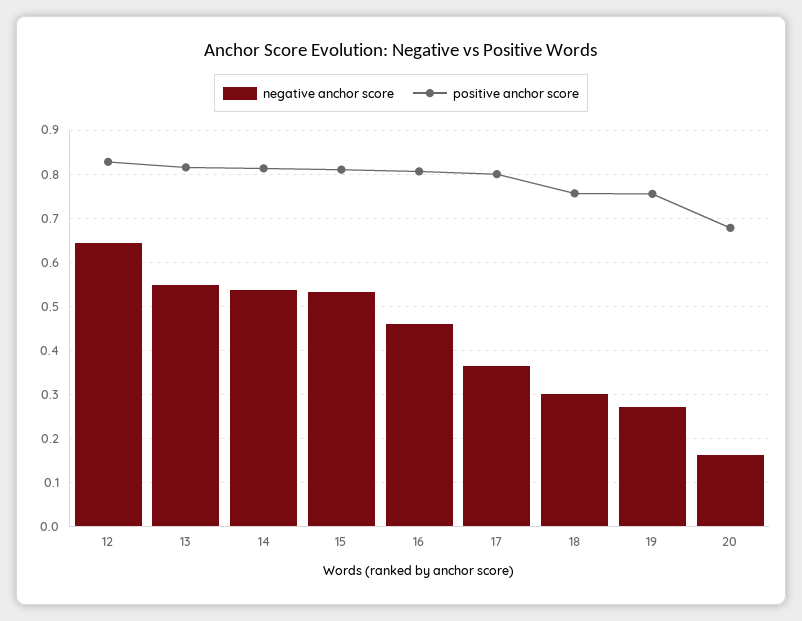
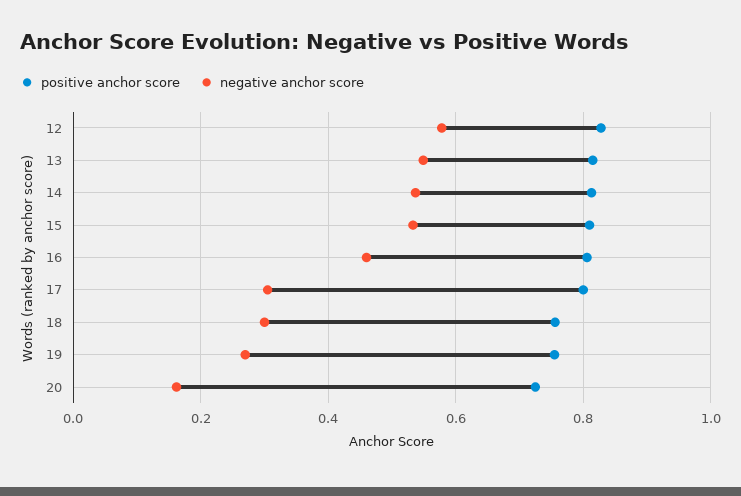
negative anchor score, 12: 0.64 -> 0.58
negative anchor score, 17: 0.36 -> 0.3
positive anchor score, 20: 0.68 -> 0.72

